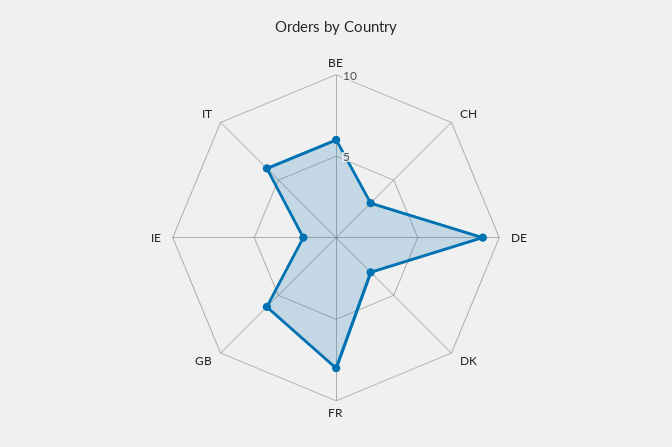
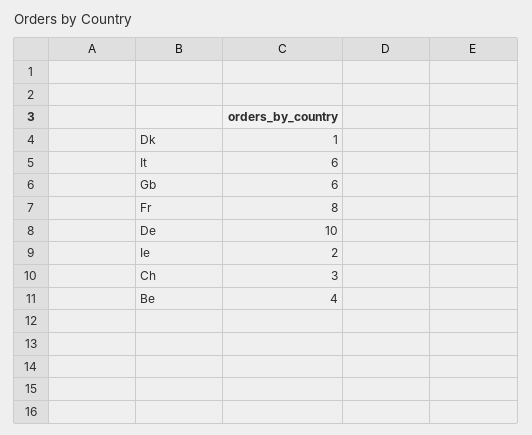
BE: 6 -> 4
DE: 9 -> 10
DK: 3 -> 1

